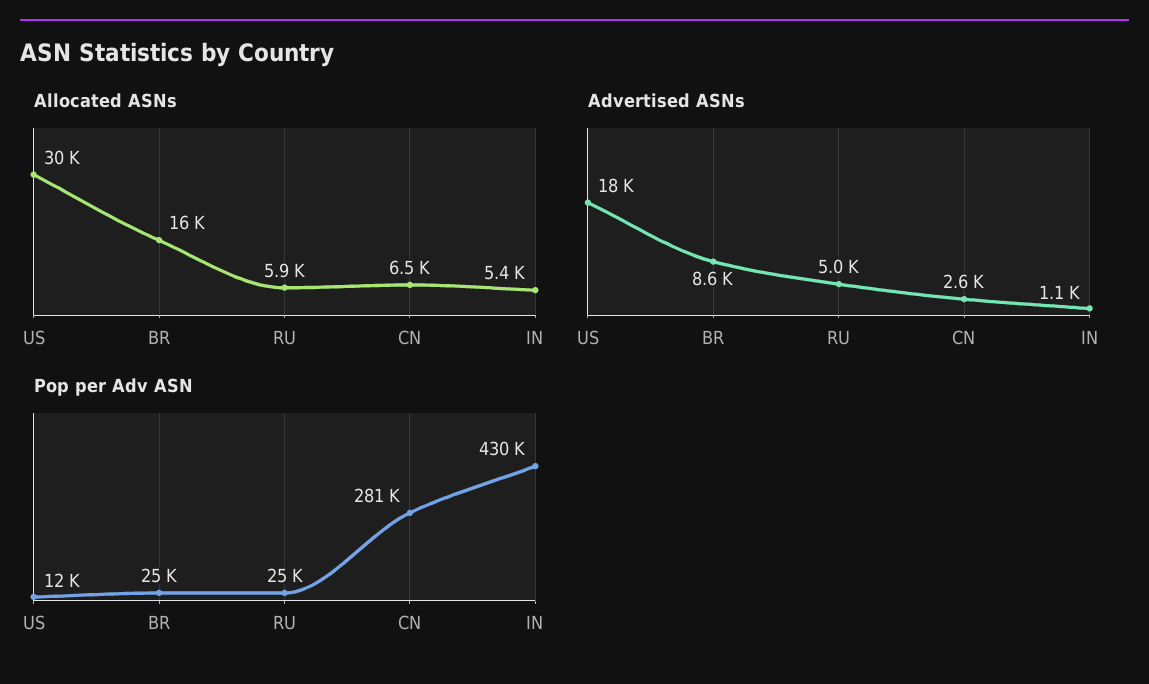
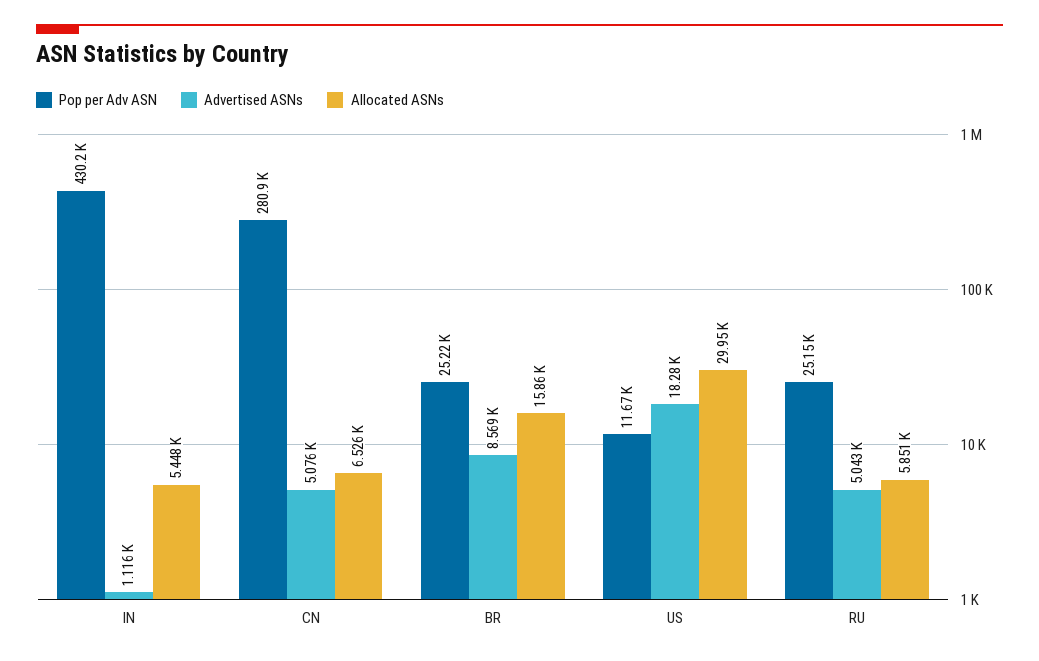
Advertised ASNs, CN: 2600 -> 5076

